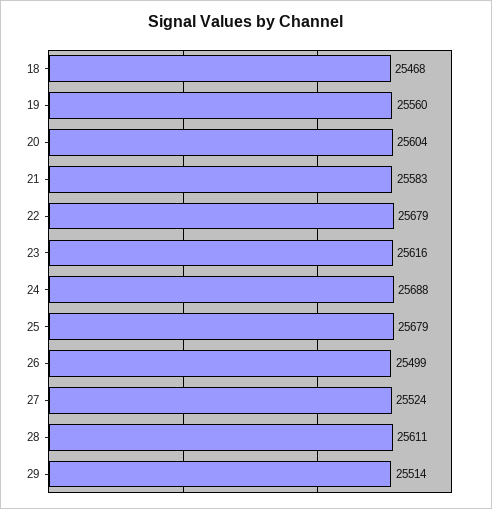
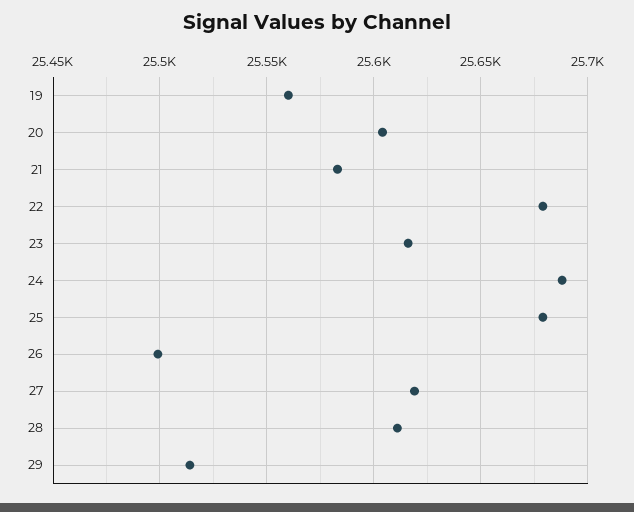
18: 25468 -> none
27: 25524 -> 25620

